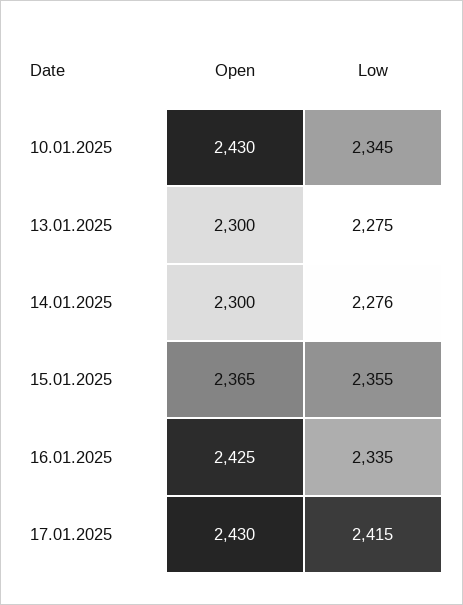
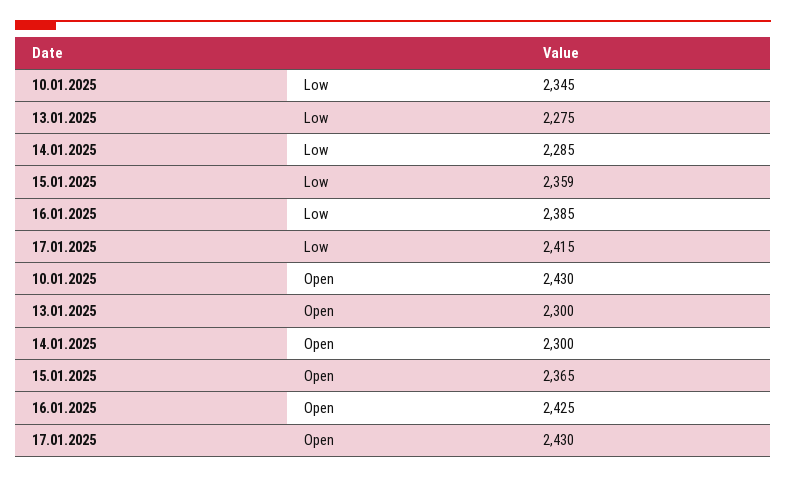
Low, 14.01.2025: 2276 -> 2285
Low, 15.01.2025: 2355 -> 2359
Low, 16.01.2025: 2335 -> 2385

